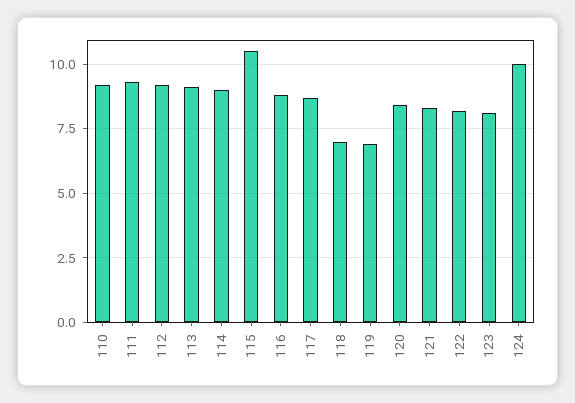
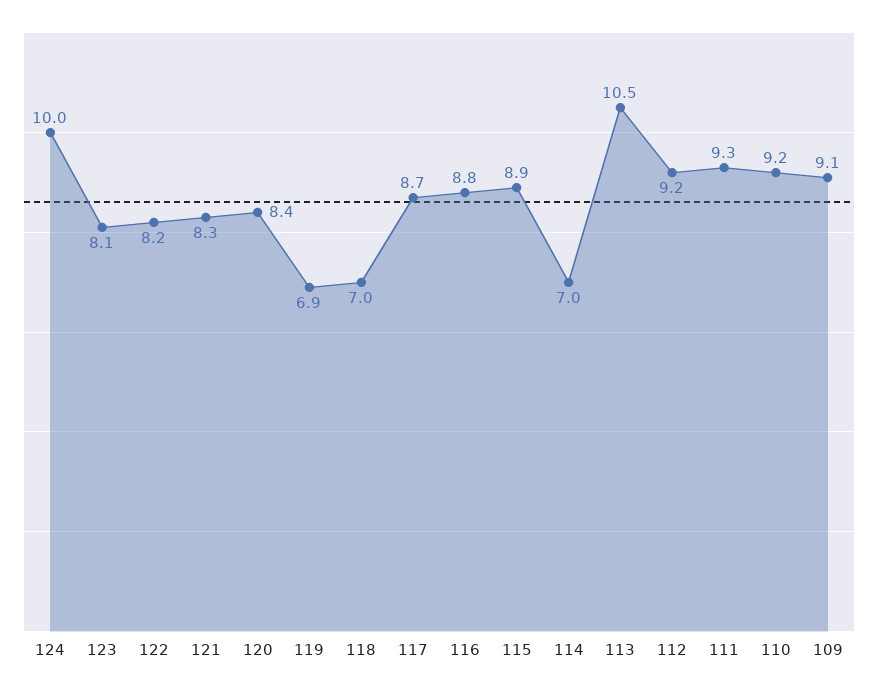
113: 9 -> 10.5
114: 9 -> 7
115: 10.5 -> 8.9
109: none -> 9.1

